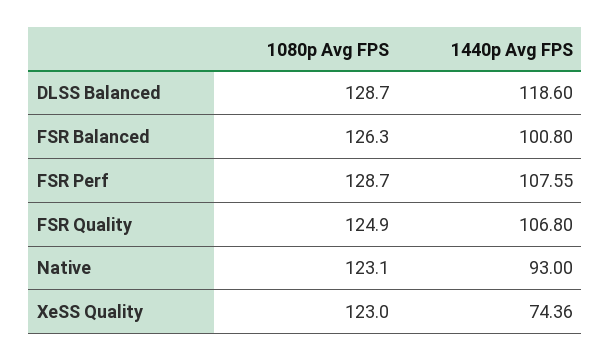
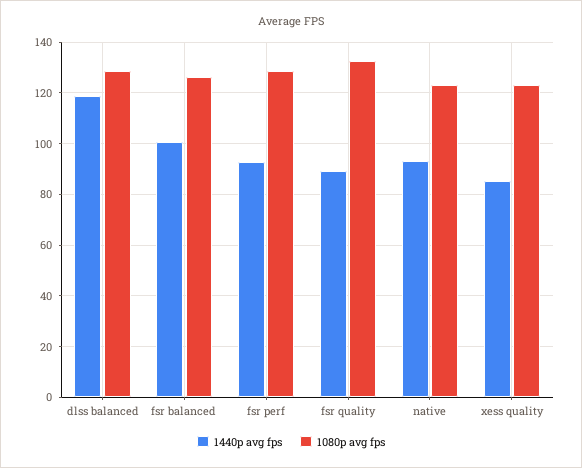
1440p Avg FPS, FSR Perf: 107.55 -> 92.5
1080p Avg FPS, FSR Quality: 124.9 -> 132.5
1440p Avg FPS, FSR Quality: 106.8 -> 90
1440p Avg FPS, XeSS Quality: 74.36 -> 85

